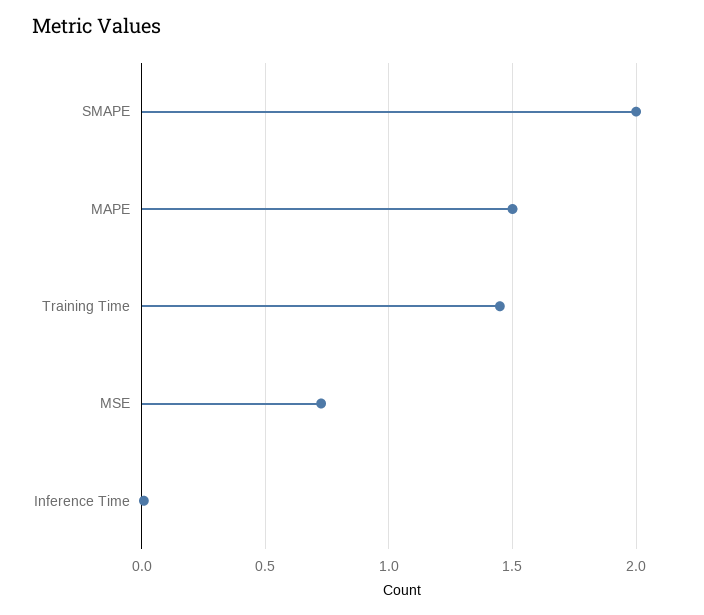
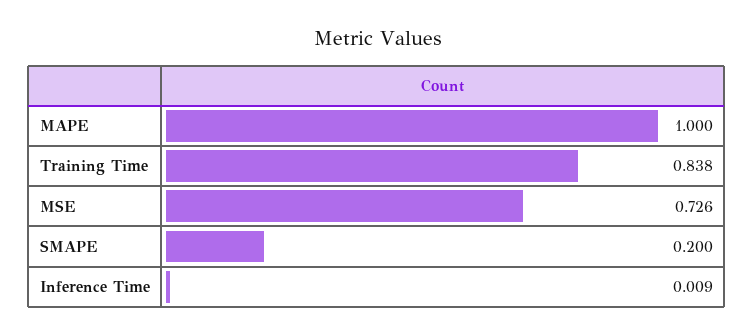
SMAPE: 2 -> 0.2
MAPE: 1.5 -> 1
Training Time: 1.45 -> 0.838

